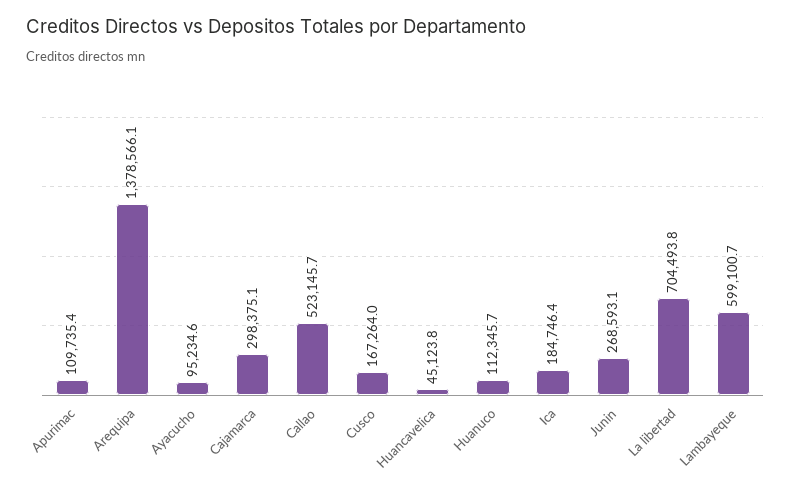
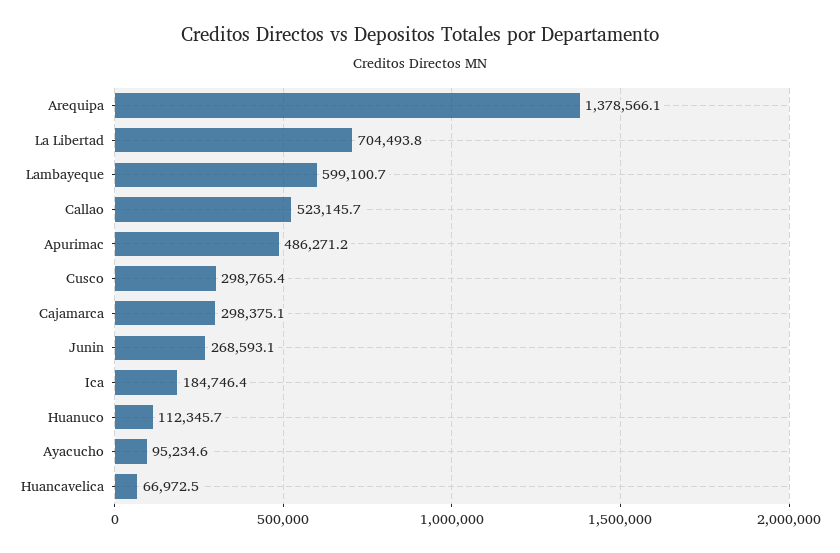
Apurimac: 109735.4 -> 486271.2
Cusco: 167264 -> 298765.4
Huancavelica: 45123.8 -> 66972.5

